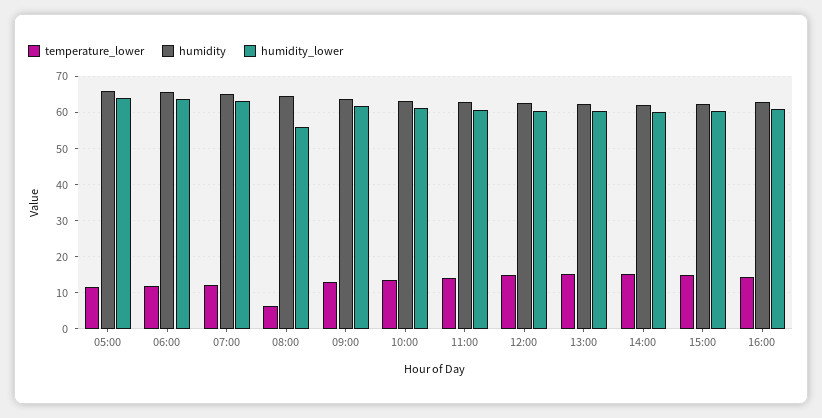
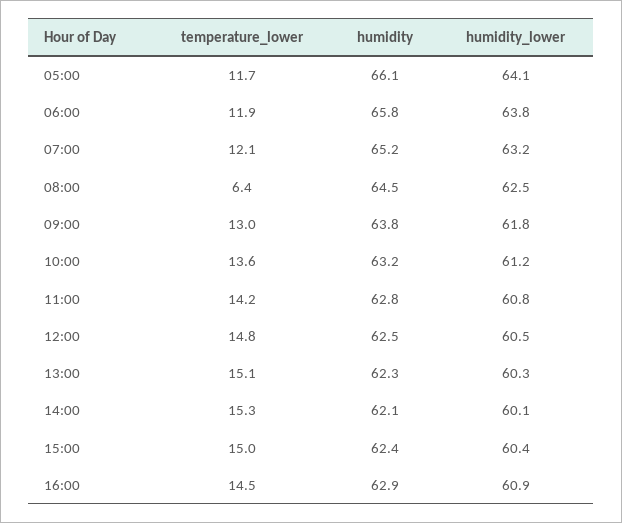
humidity_lower, 08:00: 56 -> 62.5

